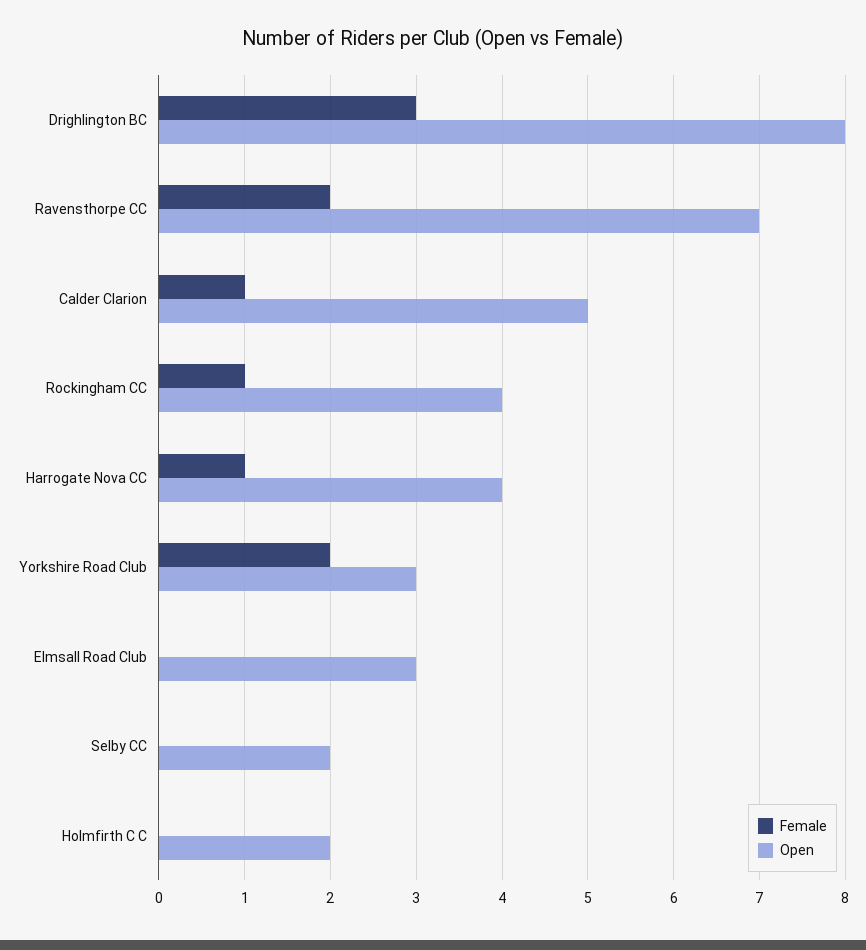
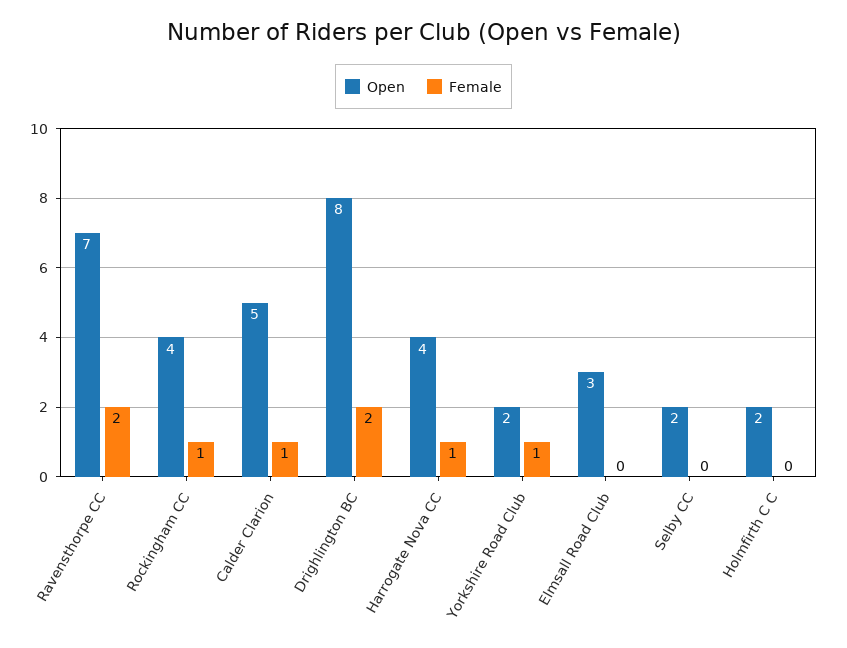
Female, Drighlington BC: 3 -> 2
Female, Yorkshire Road Club: 2 -> 1
Open, Yorkshire Road Club: 3 -> 2

